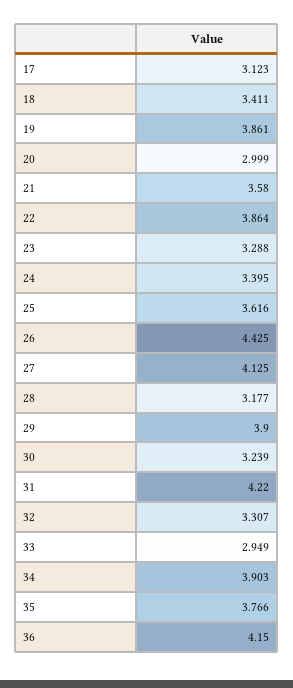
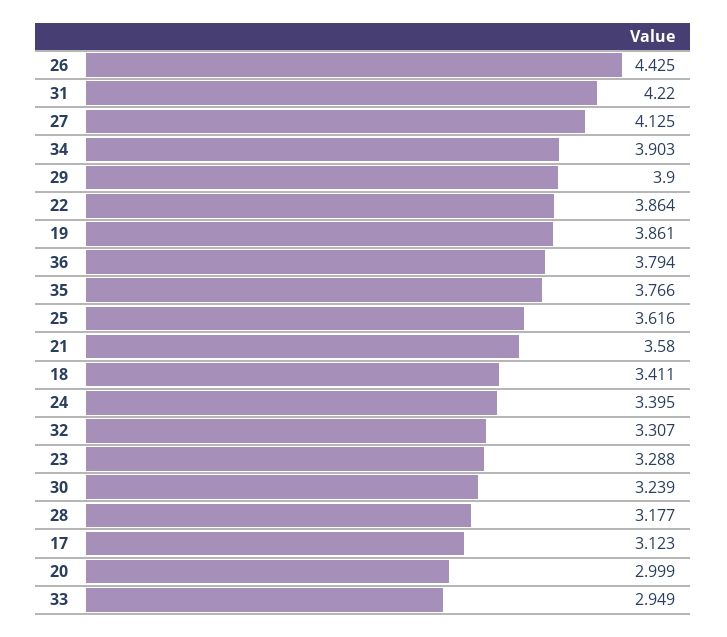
36: 4.15 -> 3.794

